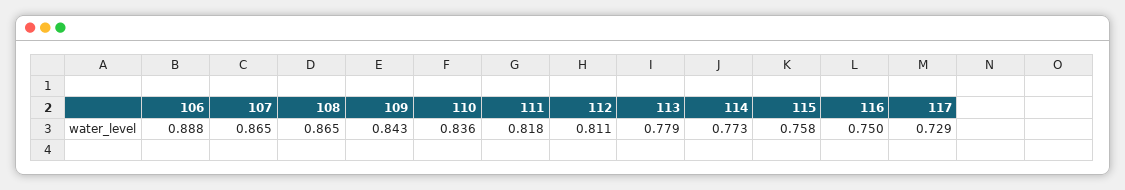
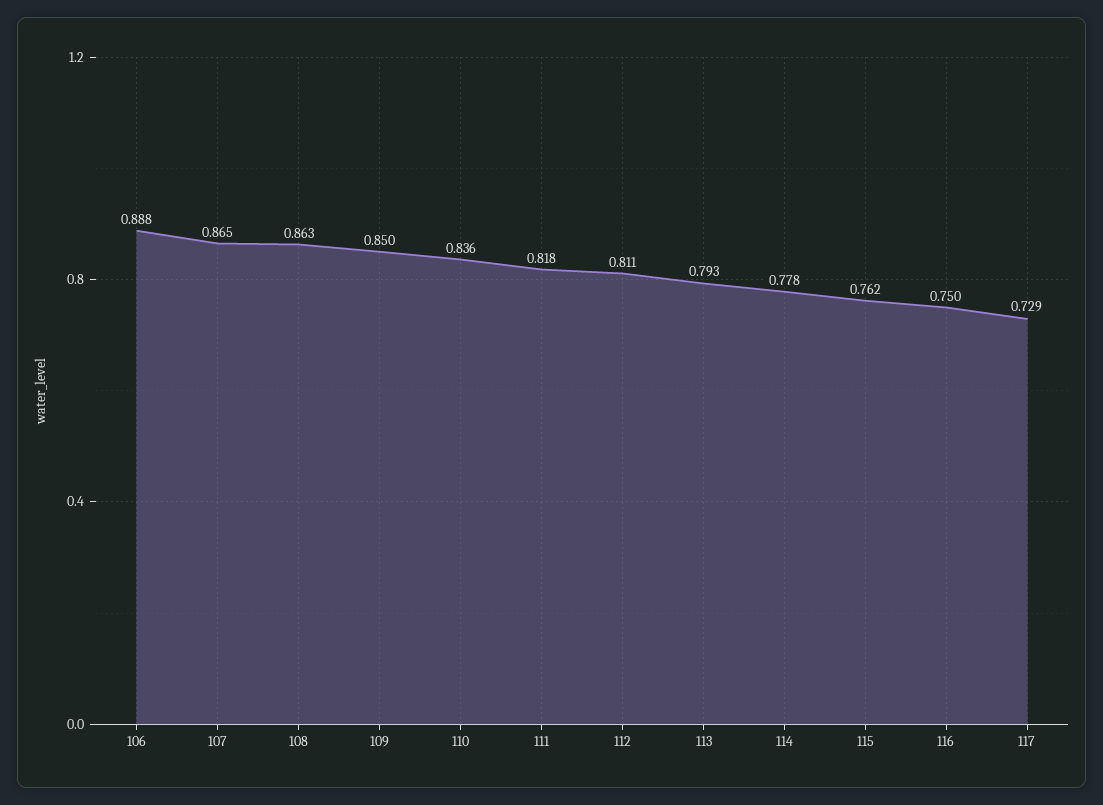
108: 0.865 -> 0.863
109: 0.843 -> 0.85
113: 0.779 -> 0.793
114: 0.773 -> 0.778
115: 0.758 -> 0.762

